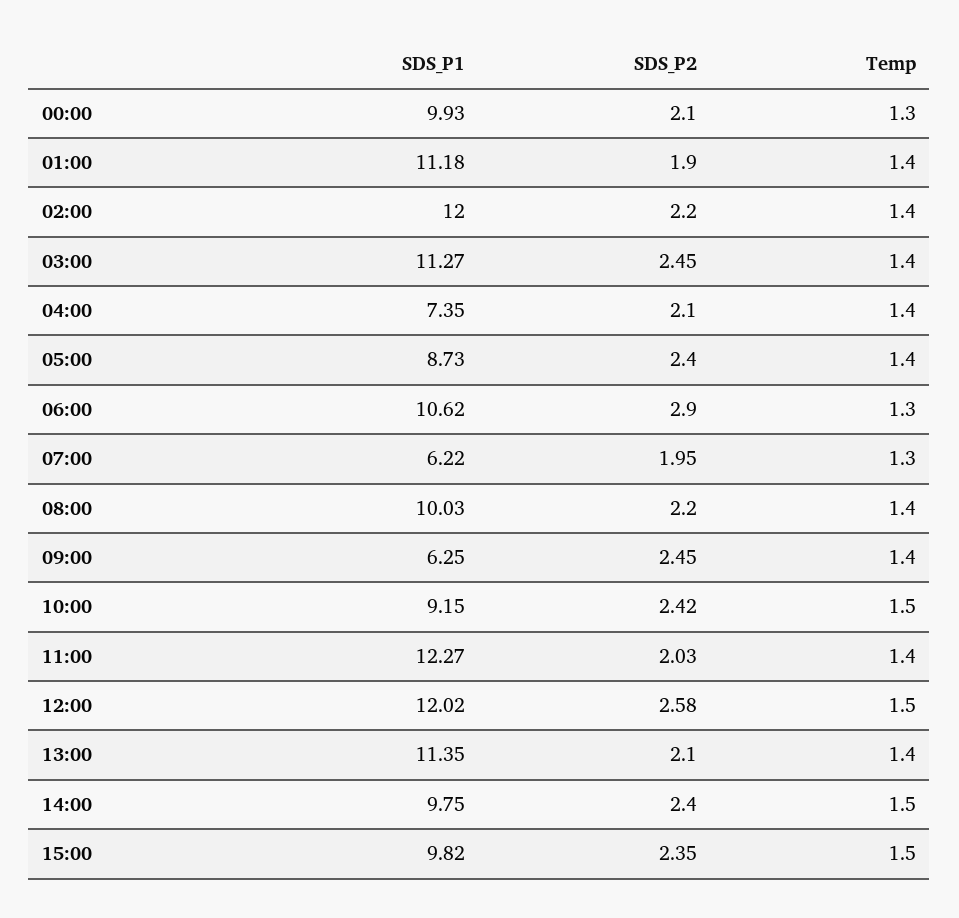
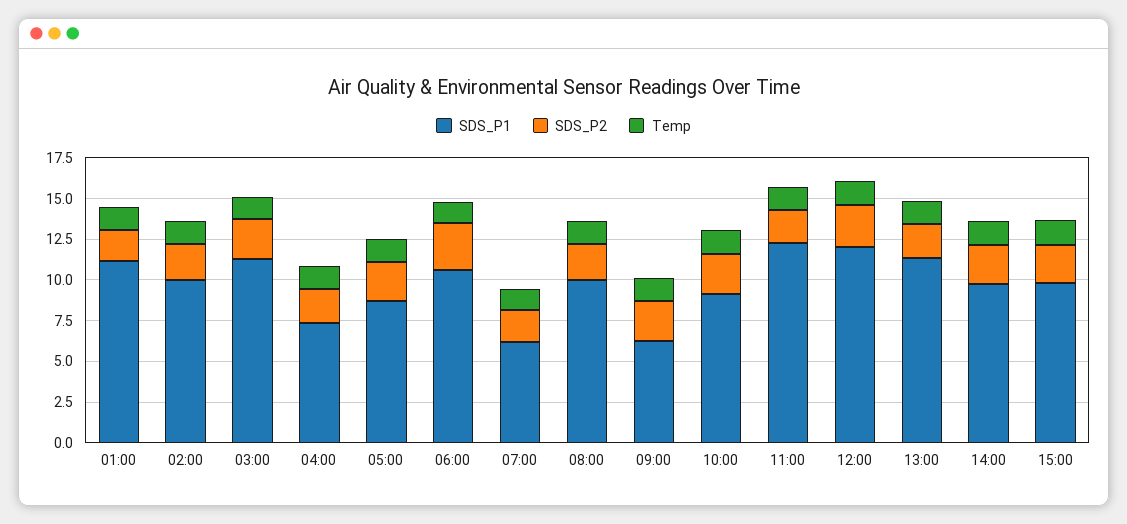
SDS_P1, 00:00: 9.93 -> none
SDS_P2, 00:00: 2.1 -> none
Temp, 00:00: 1.3 -> none
SDS_P1, 02:00: 12 -> 10

